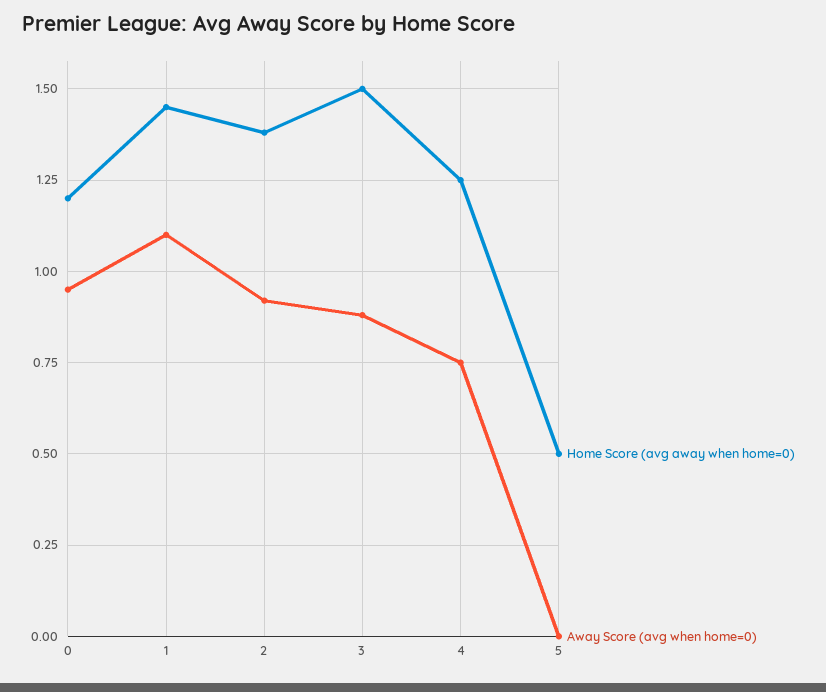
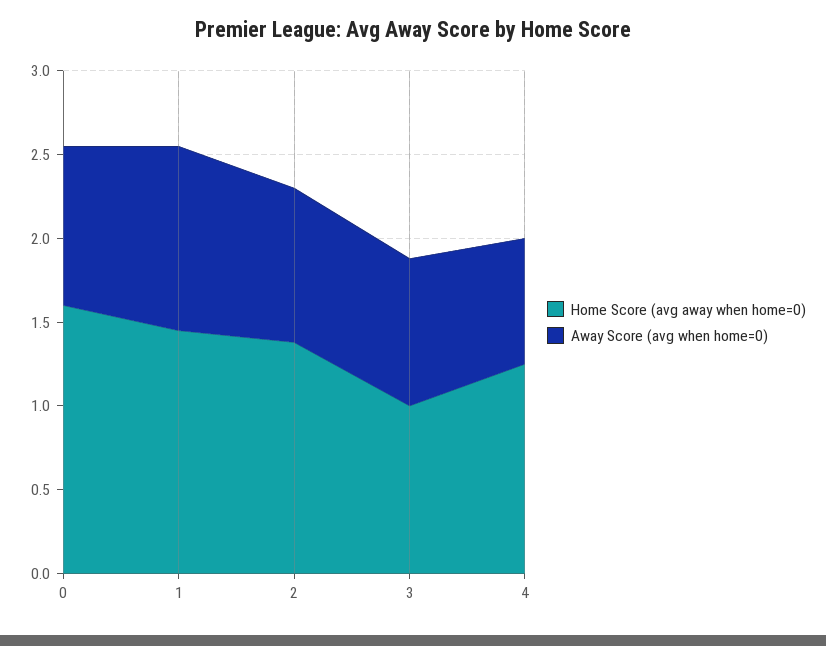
Home Score (avg away when home=0), 0: 1.2 -> 1.6
Home Score (avg away when home=0), 3: 1.5 -> 1
Home Score (avg away when home=0), 5: 0.5 -> none
Away Score (avg when home=0), 5: 0 -> none

